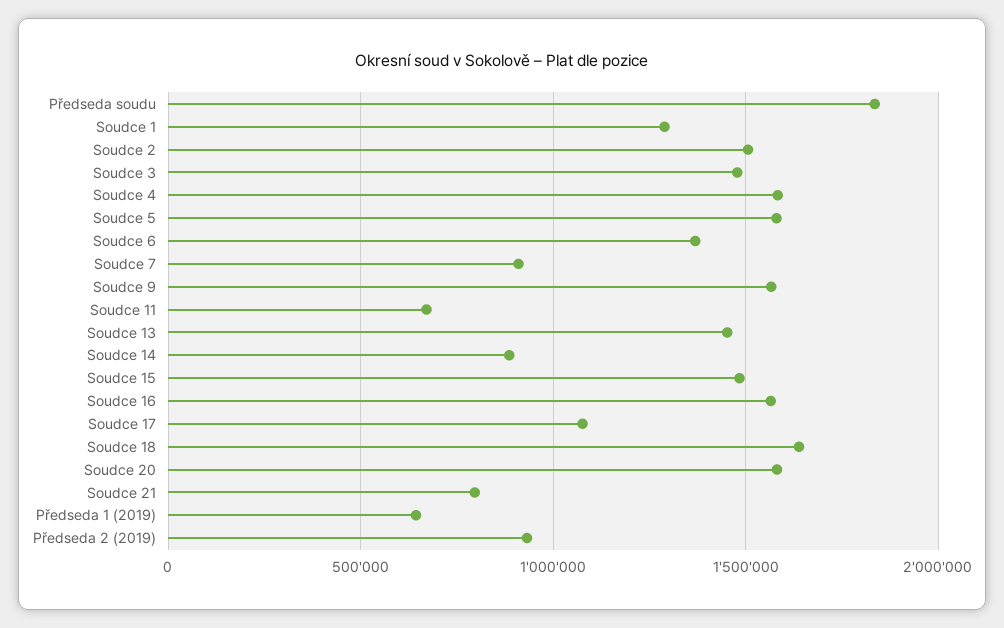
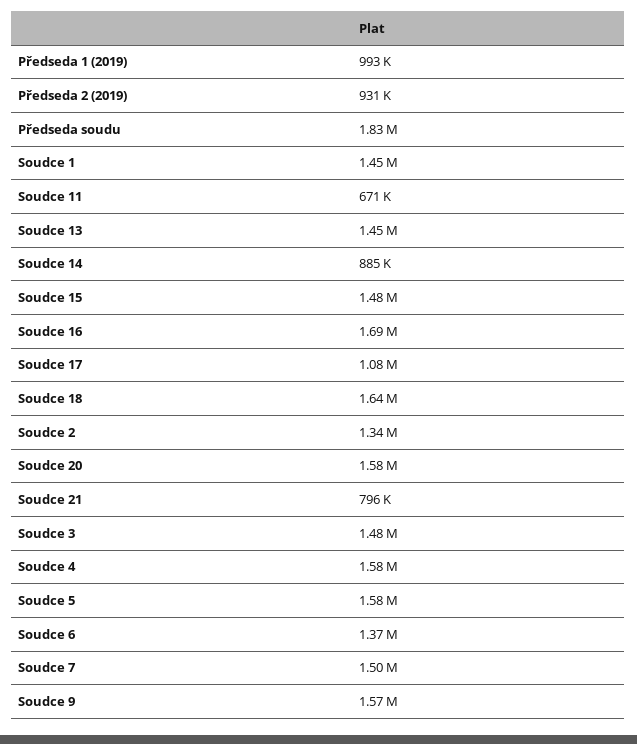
Soudce 1: 1300000 -> 1450000
Soudce 2: 1500000 -> 1340000
Soudce 7: 900000 -> 1500000
Soudce 16: 1550000 -> 1690000
Předseda 1 (2019): 650000 -> 993000

